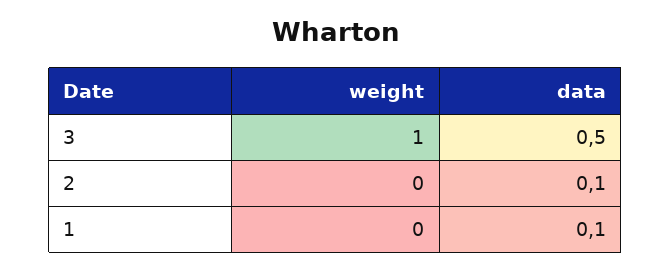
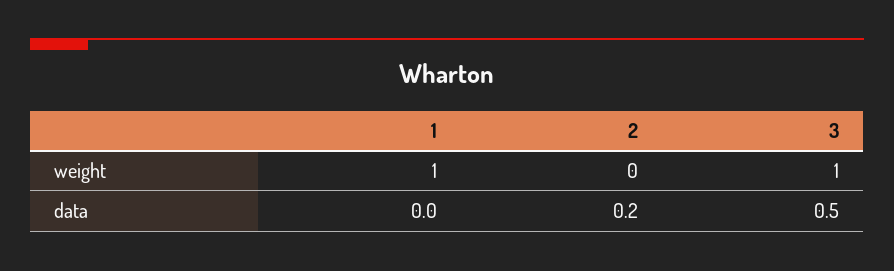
data, 2: 0.1 -> 0.2
weight, 1: 0 -> 1
data, 1: 0.1 -> 0

